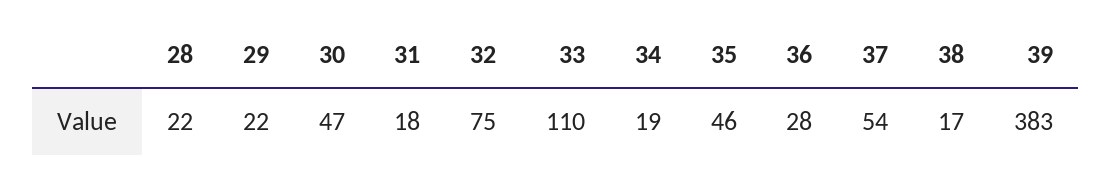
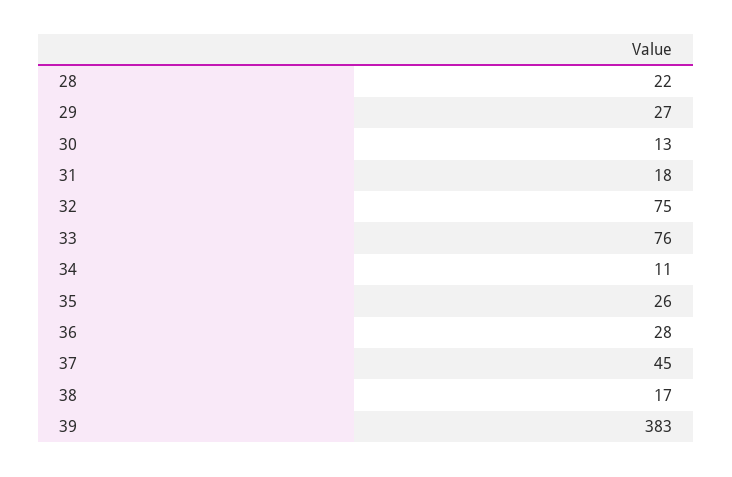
29: 22 -> 27
30: 47 -> 13
33: 110 -> 76
34: 19 -> 11
35: 46 -> 26
37: 54 -> 45

